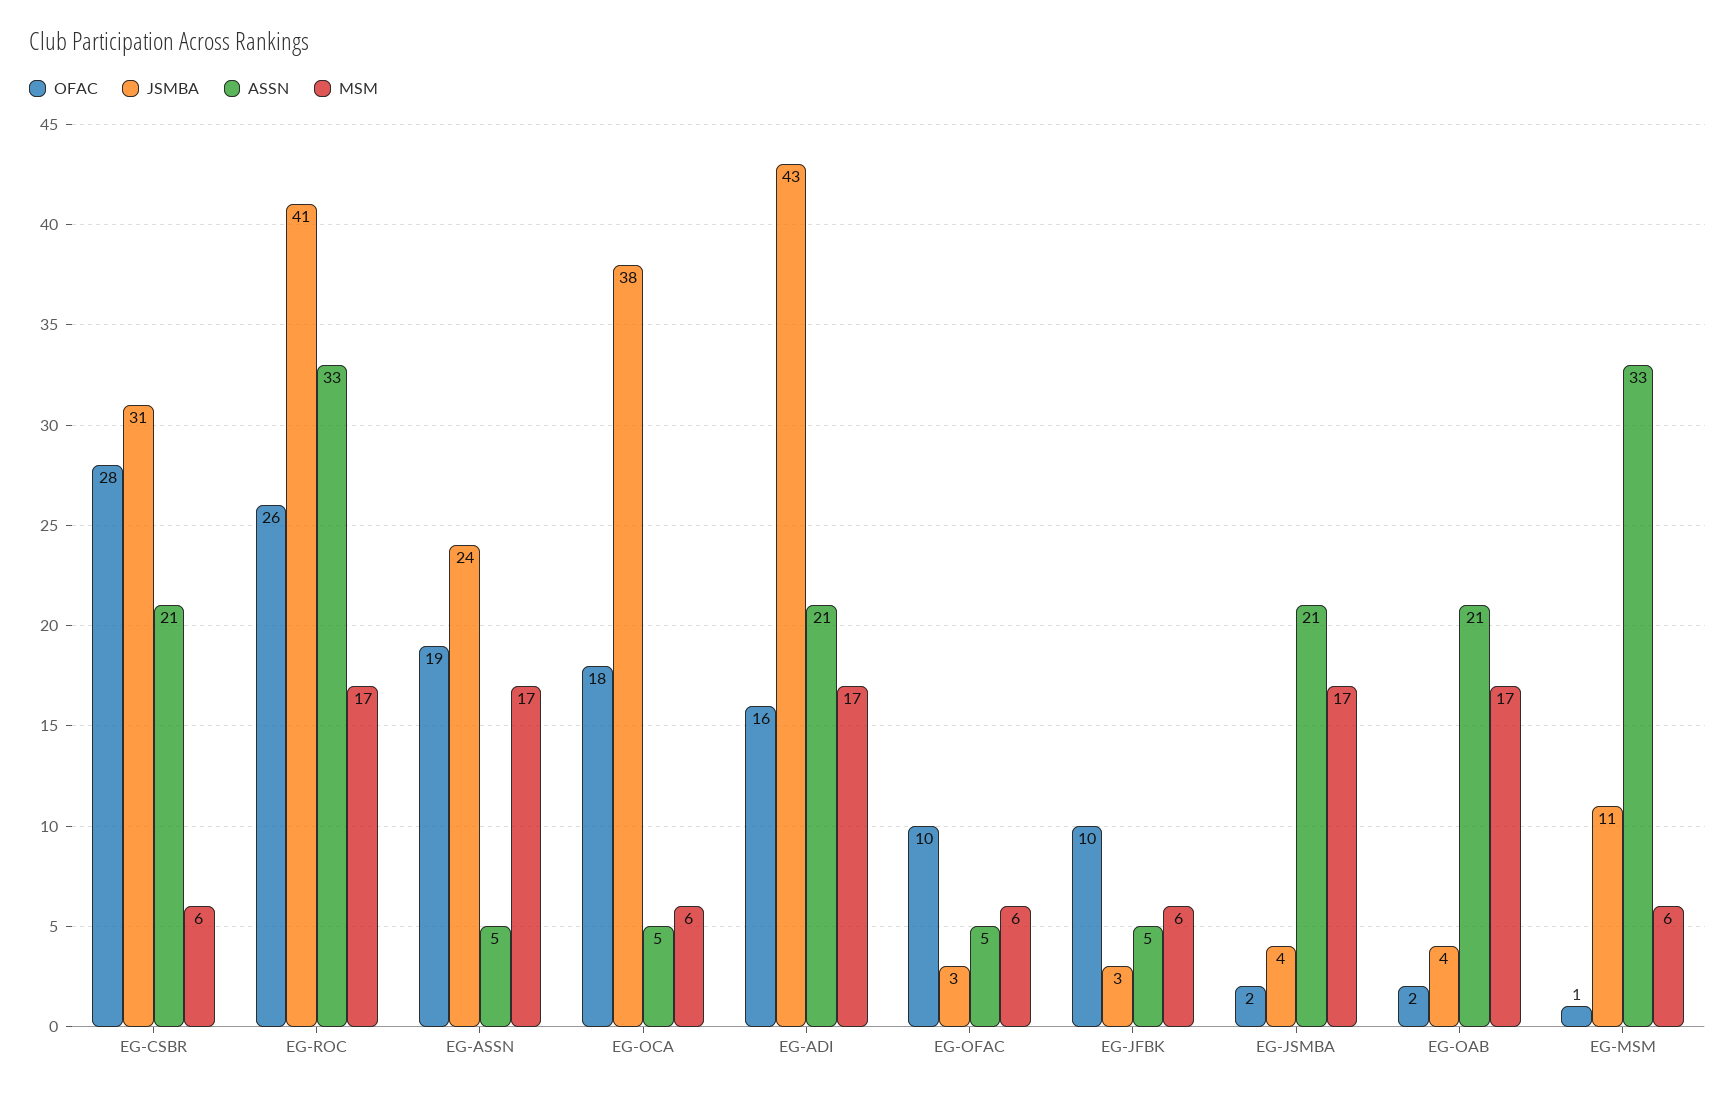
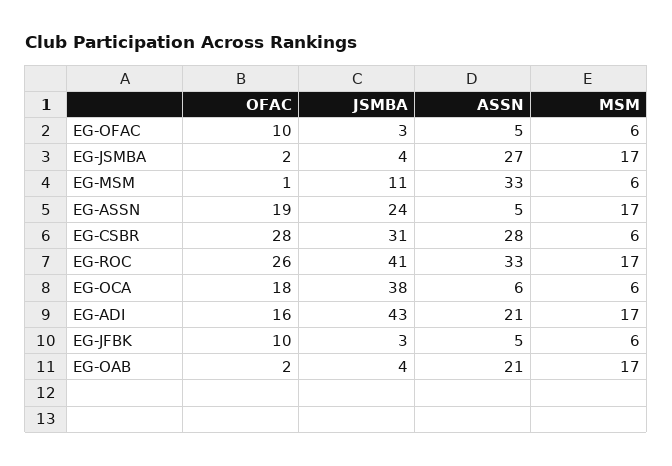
ASSN, EG-CSBR: 21 -> 28
ASSN, EG-OCA: 5 -> 6
ASSN, EG-JSMBA: 21 -> 27

